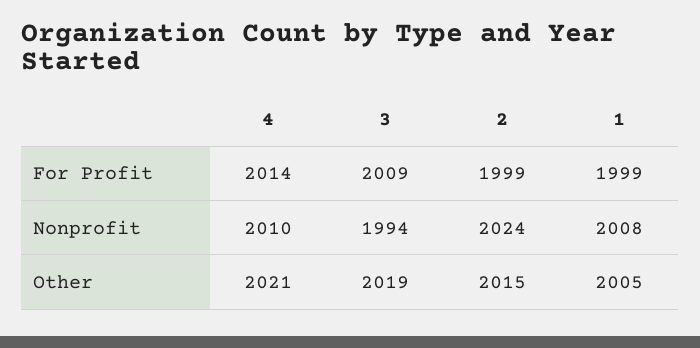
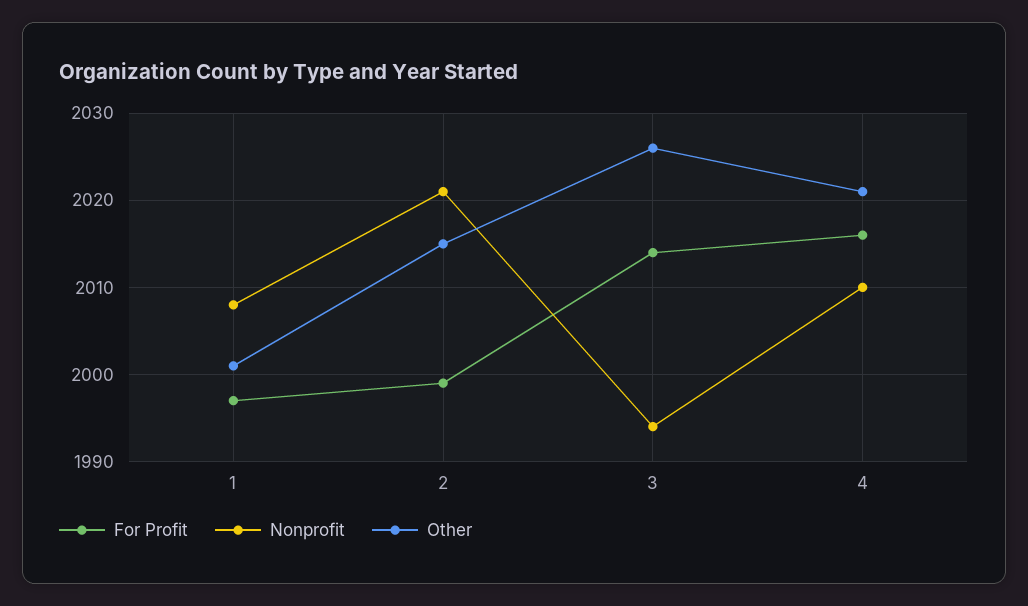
For Profit, 4: 2014 -> 2016
For Profit, 3: 2009 -> 2014
For Profit, 1: 1999 -> 1997
Nonprofit, 2: 2024 -> 2021
Other, 3: 2019 -> 2026
Other, 1: 2005 -> 2001

